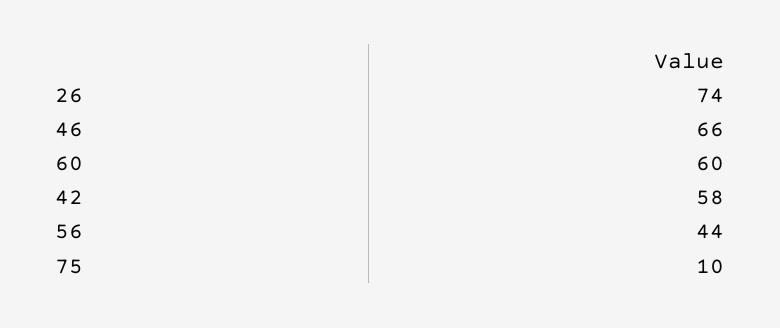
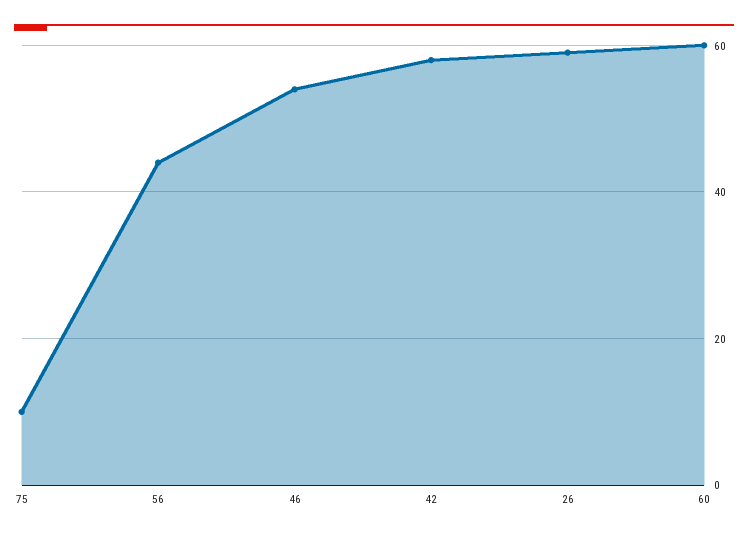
26: 74 -> 60
46: 66 -> 55

